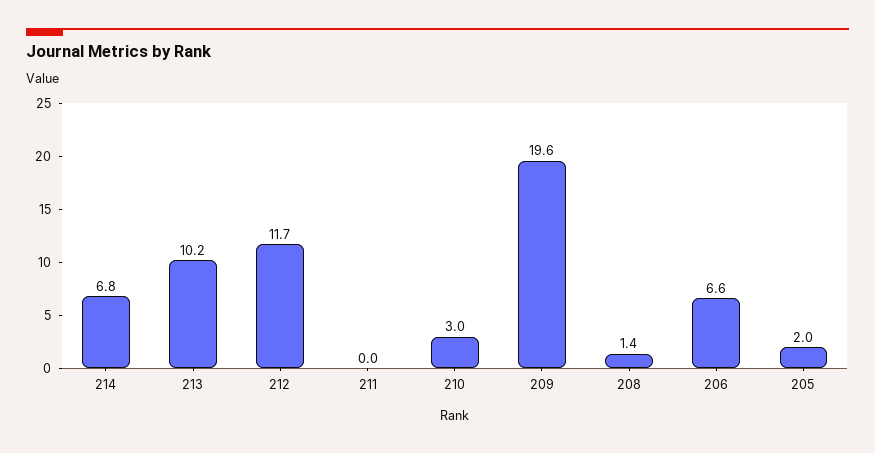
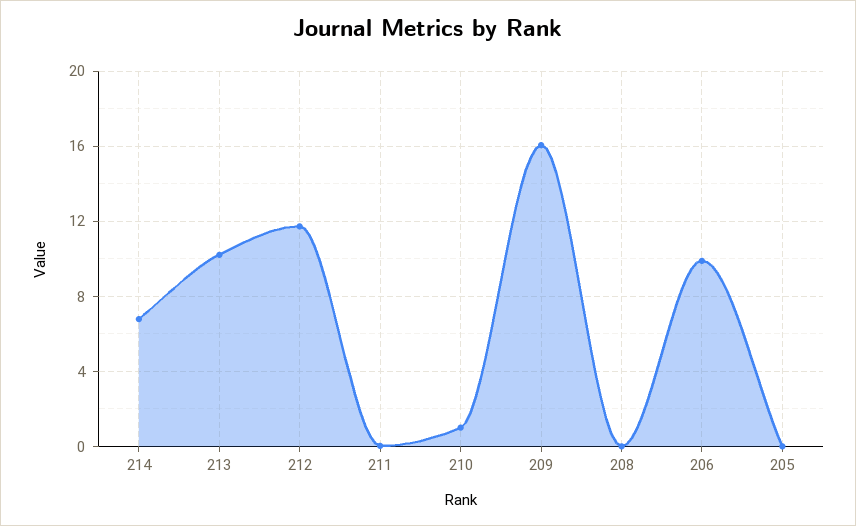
210: 3 -> 1
209: 19.6 -> 16
208: 1.4 -> 0
206: 6.6 -> 10
205: 2 -> 0

